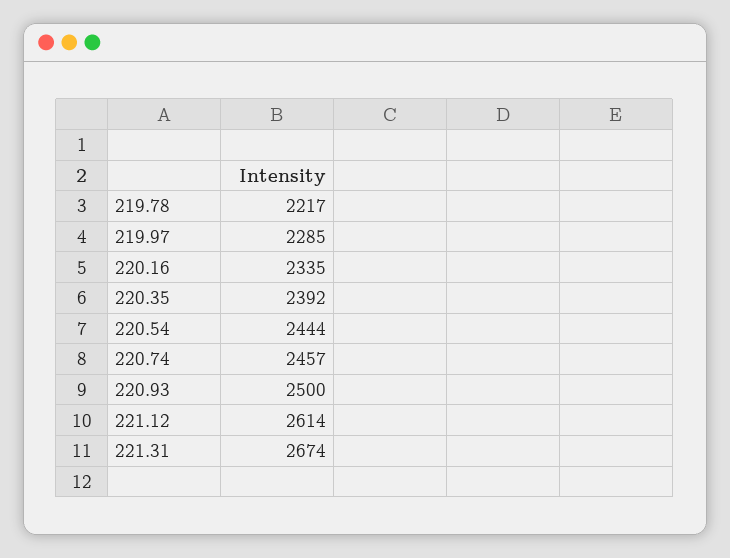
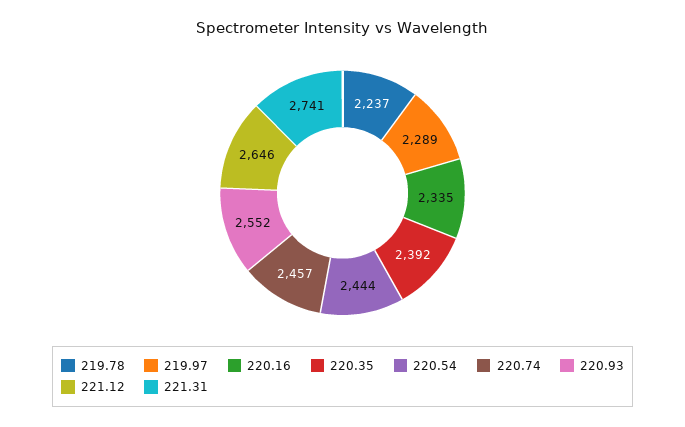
219.78: 2217 -> 2237
219.97: 2285 -> 2289
220.93: 2500 -> 2552
221.12: 2614 -> 2646
221.31: 2674 -> 2741

